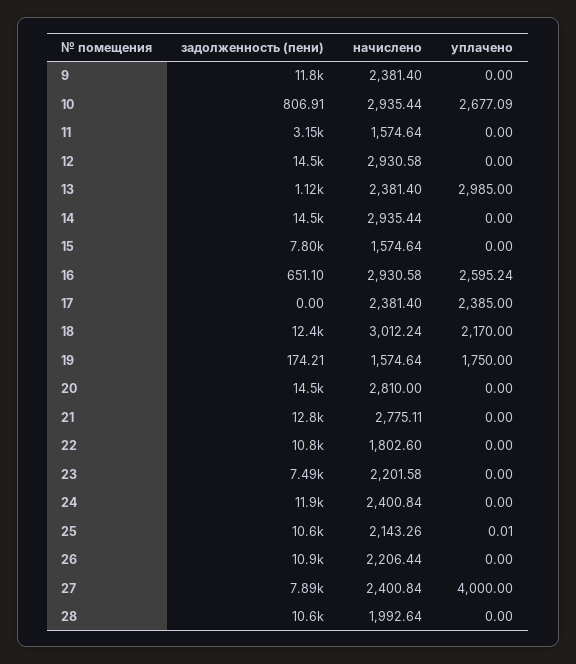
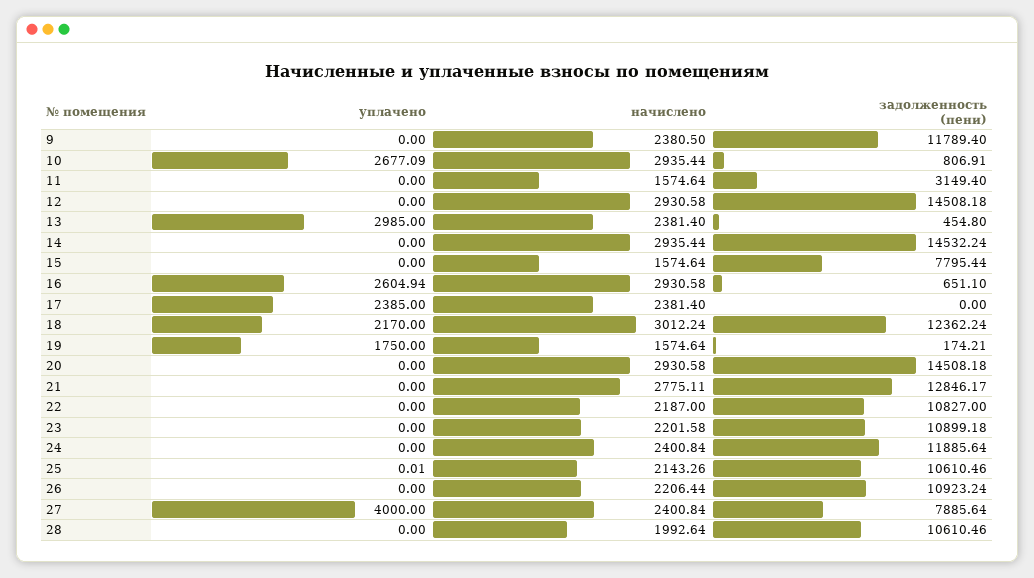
начислено, 9: 2381.4 -> 2380.5
задолженность (пени), 13: 1120 -> 454.8
уплачено, 16: 2595.24 -> 2604.94
начислено, 20: 2810 -> 2930.58
начислено, 22: 1802.6 -> 2187
задолженность (пени), 23: 7490 -> 10899.18

